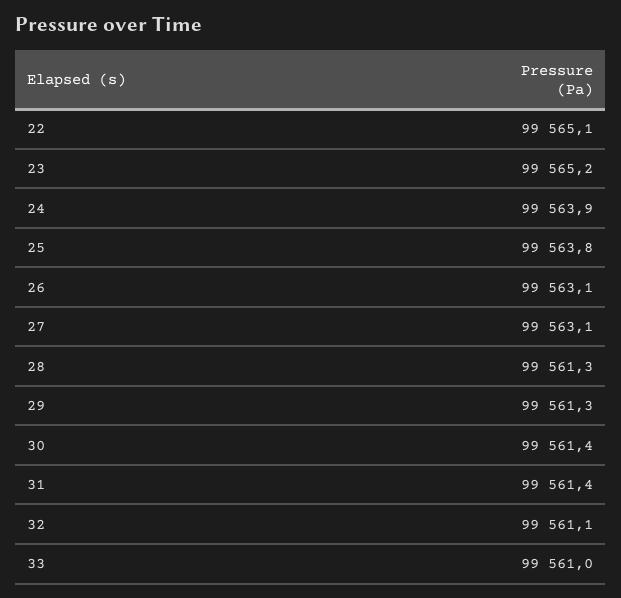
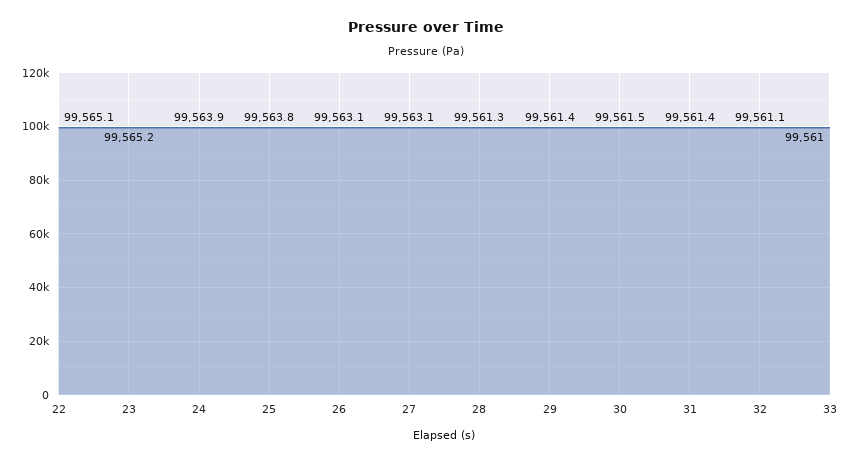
29: 99561.3 -> 99561.4
30: 99561.4 -> 99561.5

